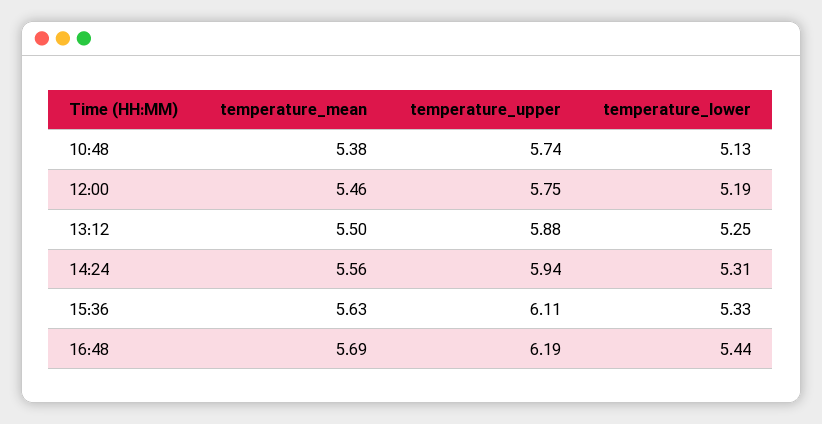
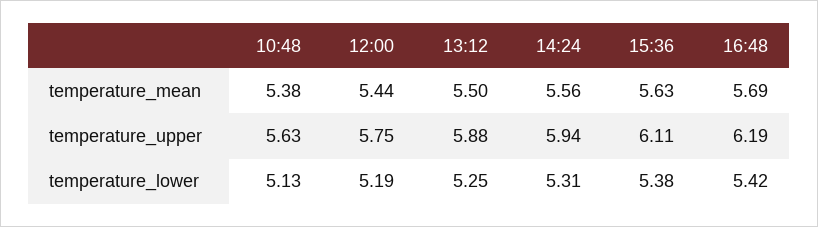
temperature_upper, 10:48: 5.74 -> 5.63
temperature_mean, 12:00: 5.46 -> 5.44
temperature_lower, 15:36: 5.33 -> 5.38
temperature_lower, 16:48: 5.44 -> 5.42

